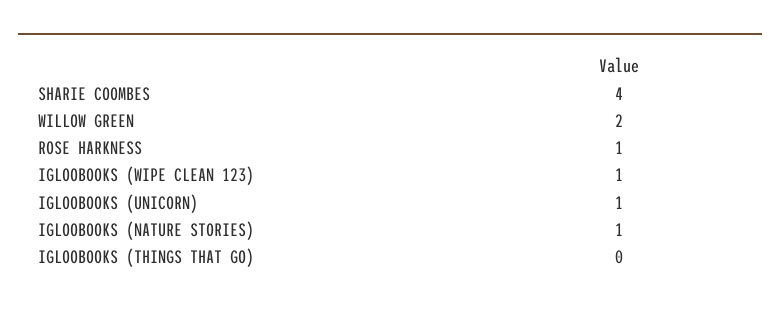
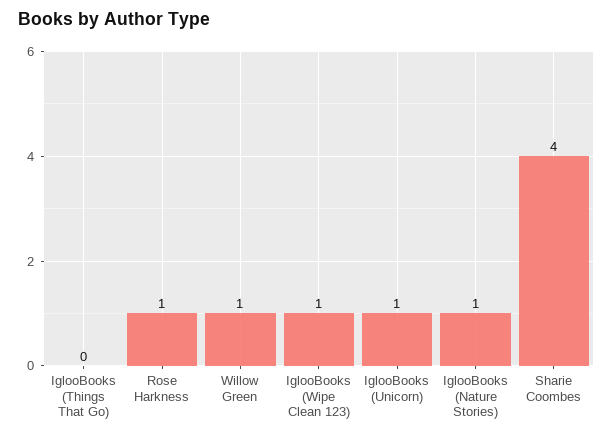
WILLOW GREEN: 2 -> 1

